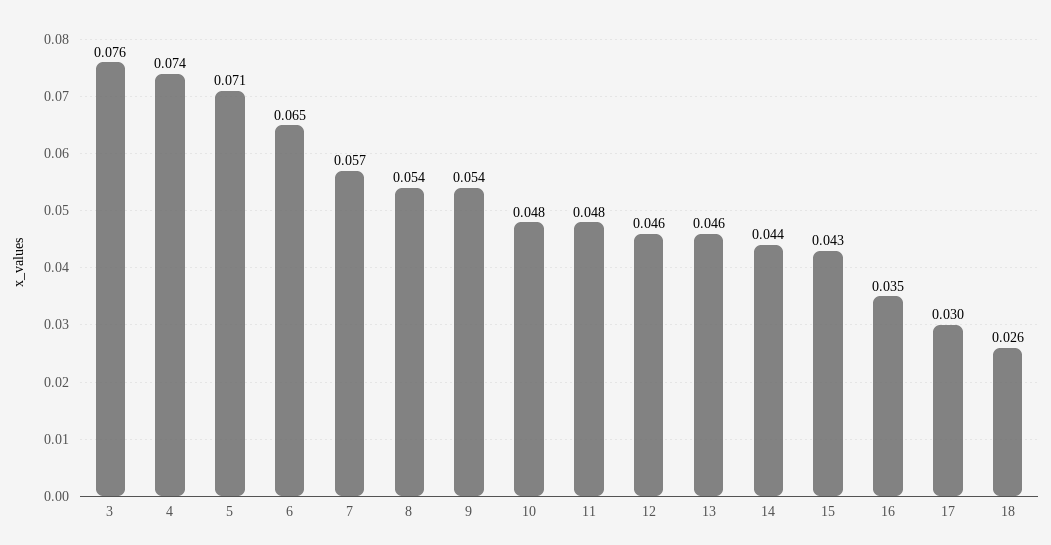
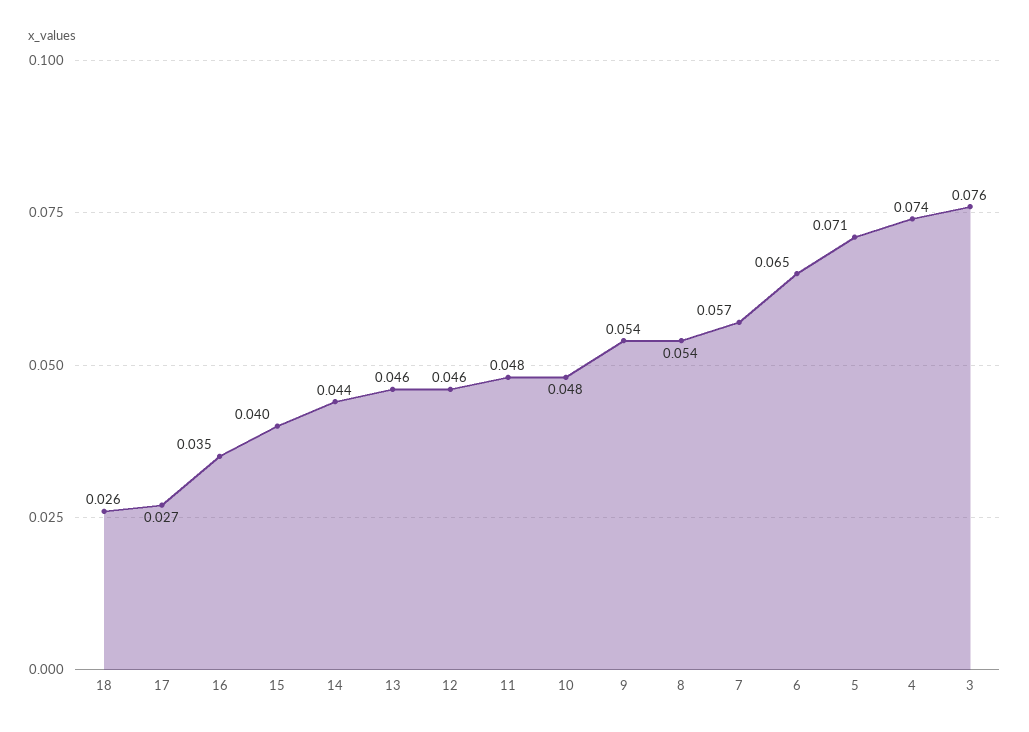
15: 0.043 -> 0.04
17: 0.03 -> 0.027

